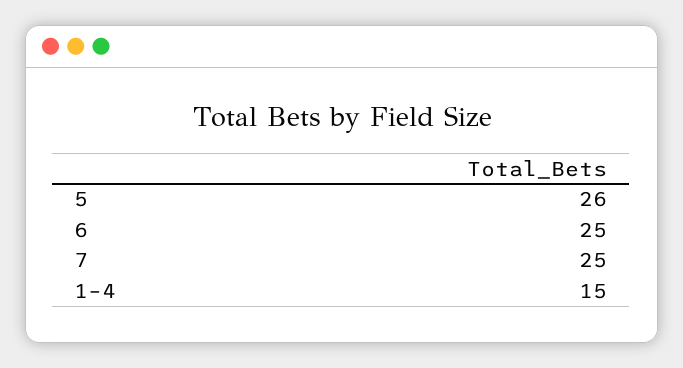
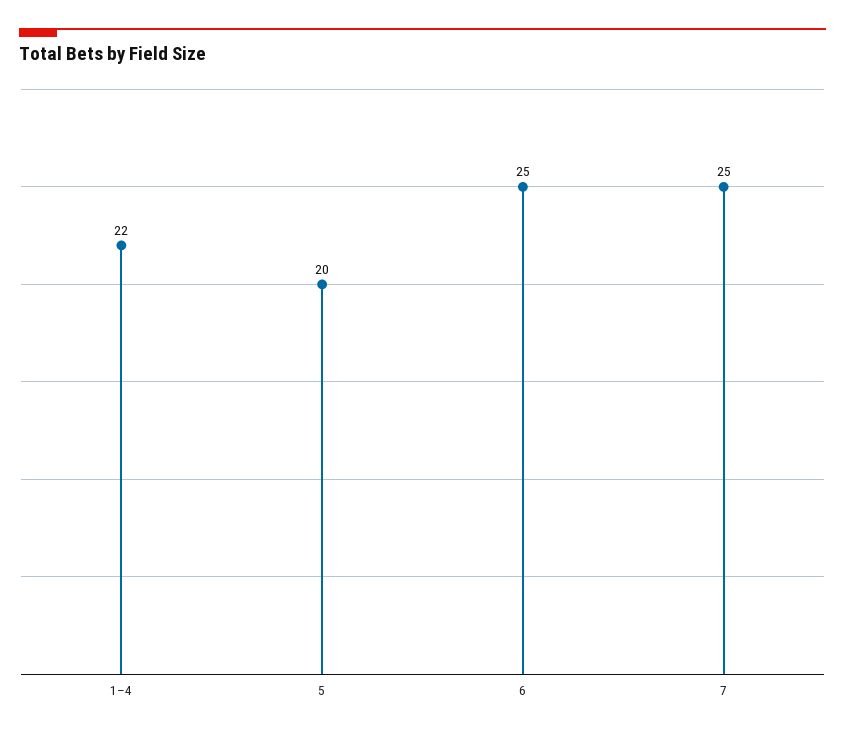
5: 26 -> 20
1–4: 15 -> 22

